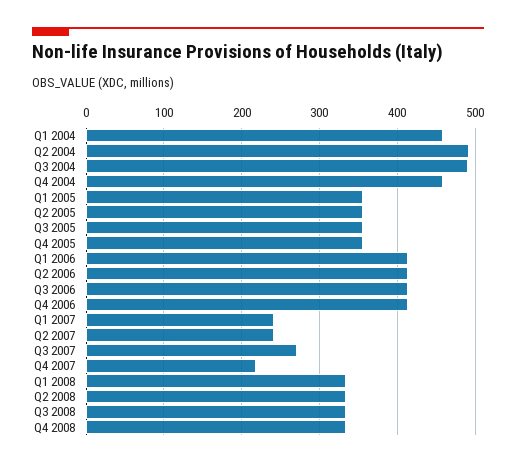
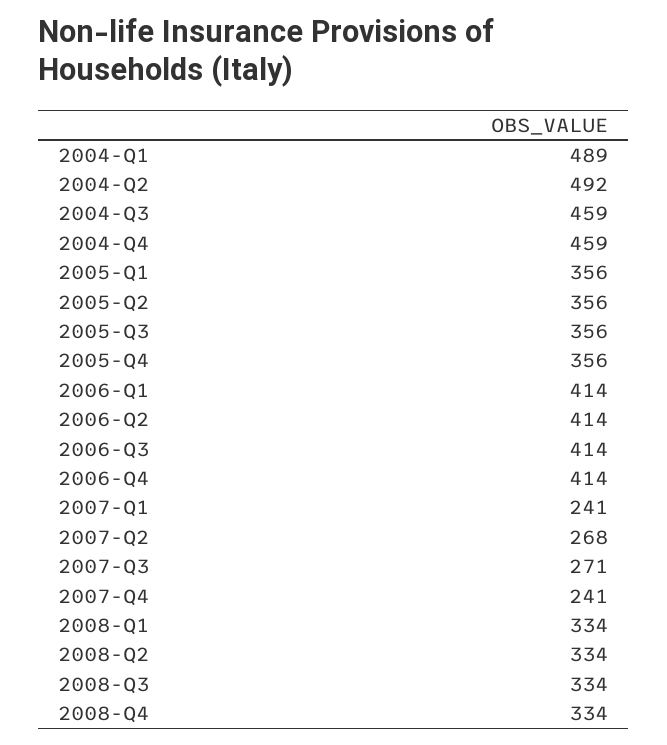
Q1 2004: 460 -> 489
Q3 2004: 490 -> 459
Q2 2007: 240 -> 268
Q4 2007: 220 -> 241

